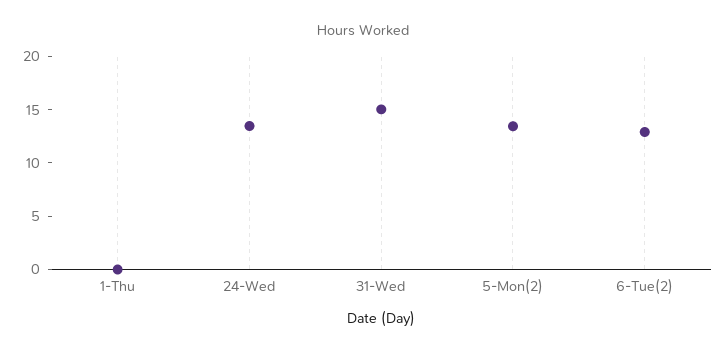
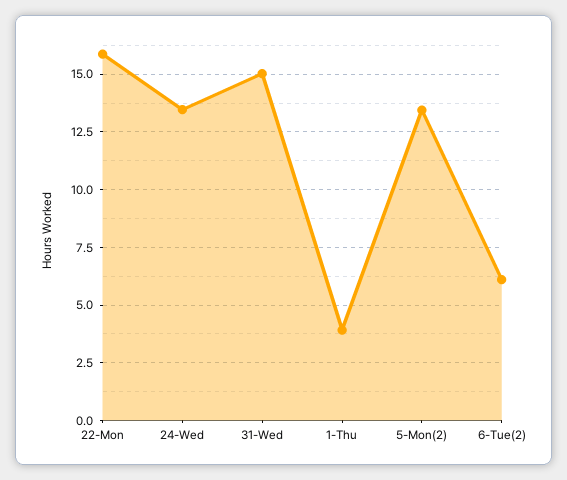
1-Thu: 0 -> 4
6-Tue(2): 13 -> 6
22-Mon: none -> 16

